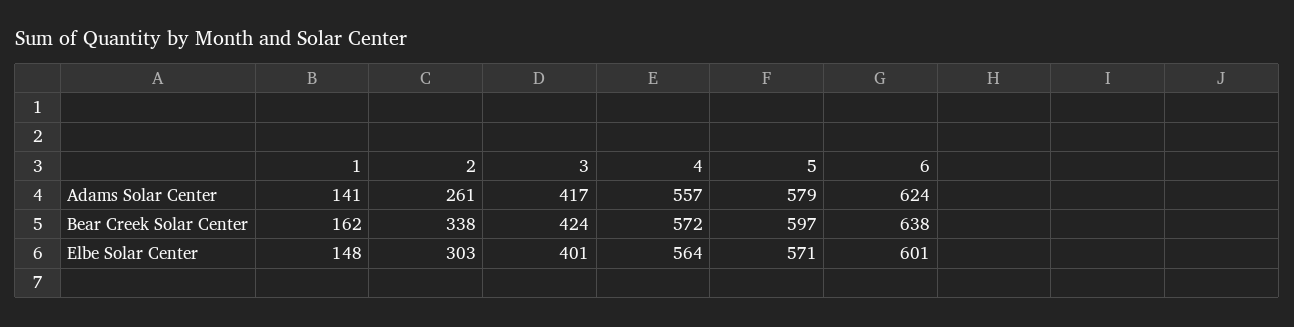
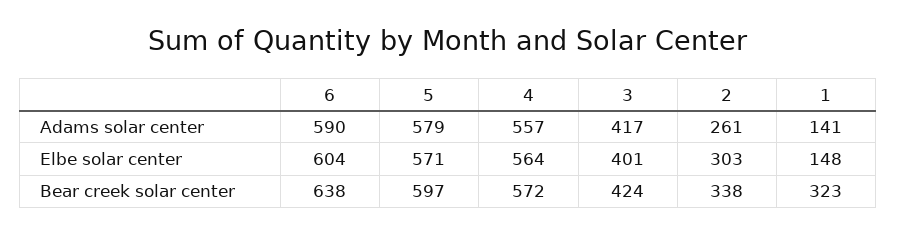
6, Adams Solar Center: 624 -> 590
1, Bear Creek Solar Center: 162 -> 323
6, Elbe Solar Center: 601 -> 604

